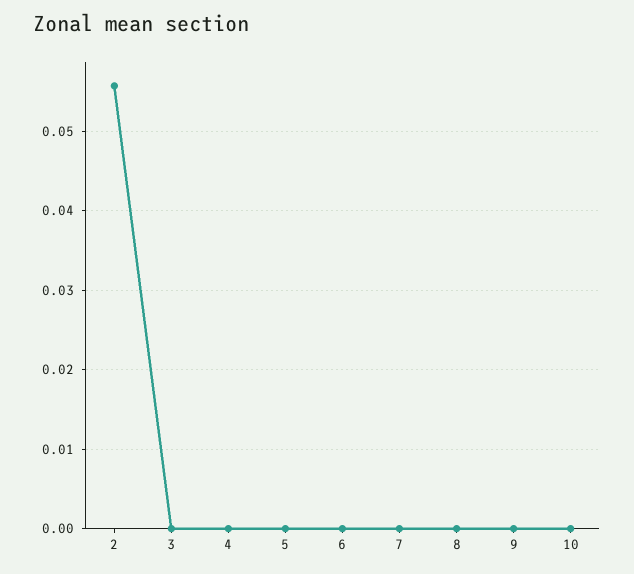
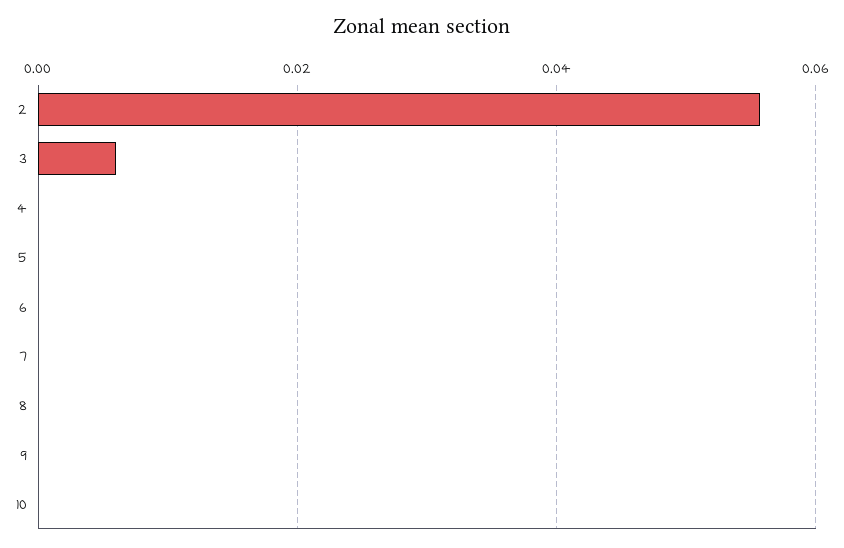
3: 0 -> 0.006

